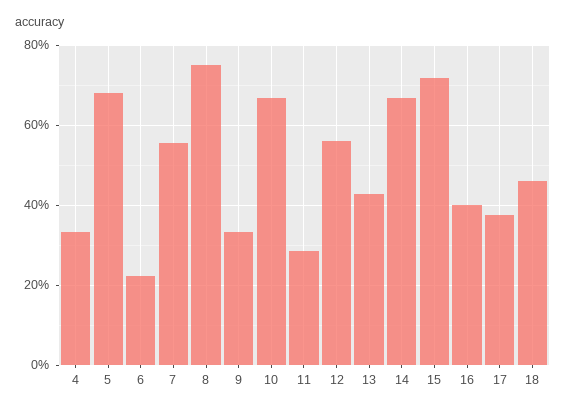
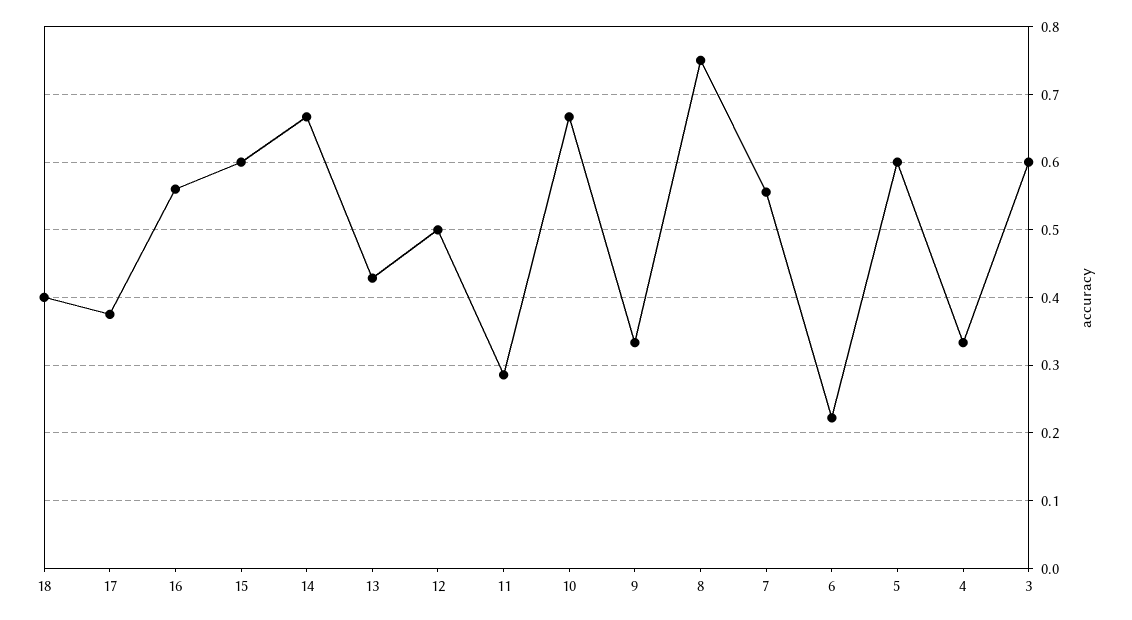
5: 0.68 -> 0.6
12: 0.56 -> 0.5
15: 0.72 -> 0.6
16: 0.4 -> 0.56
18: 0.46 -> 0.4
3: none -> 0.6

